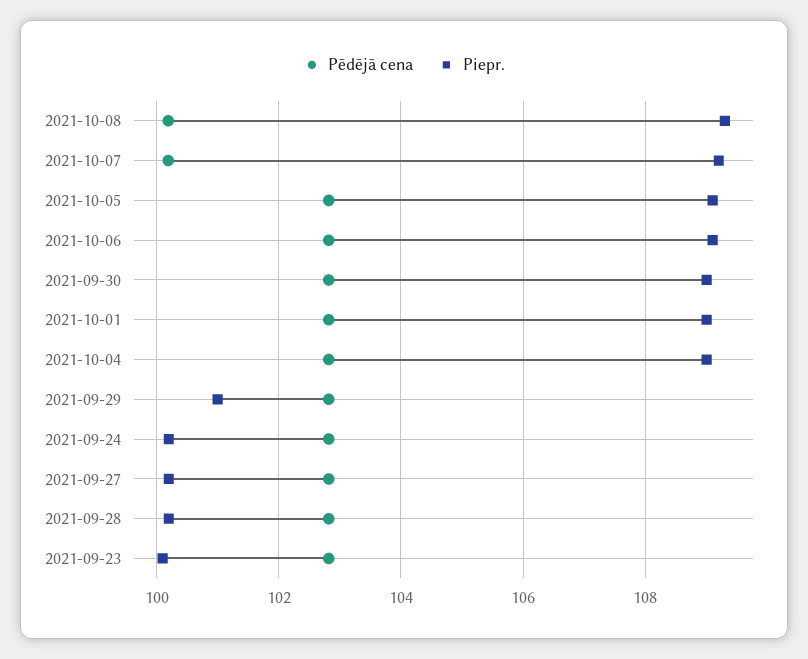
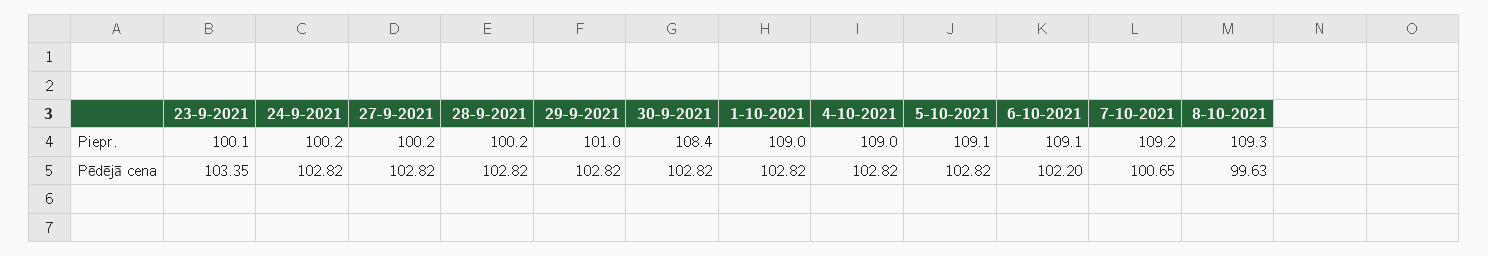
Pēdējā cena, 2021-10-08: 100.2 -> 99.63
Pēdējā cena, 2021-10-07: 100.2 -> 100.65
Pēdējā cena, 2021-10-06: 102.8 -> 102.2
Piepr., 2021-09-30: 109 -> 108.4
Pēdējā cena, 2021-09-23: 102.8 -> 103.35

